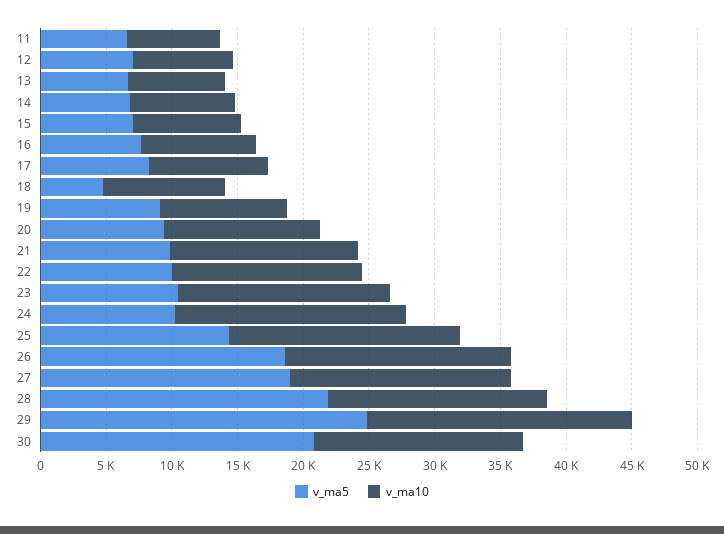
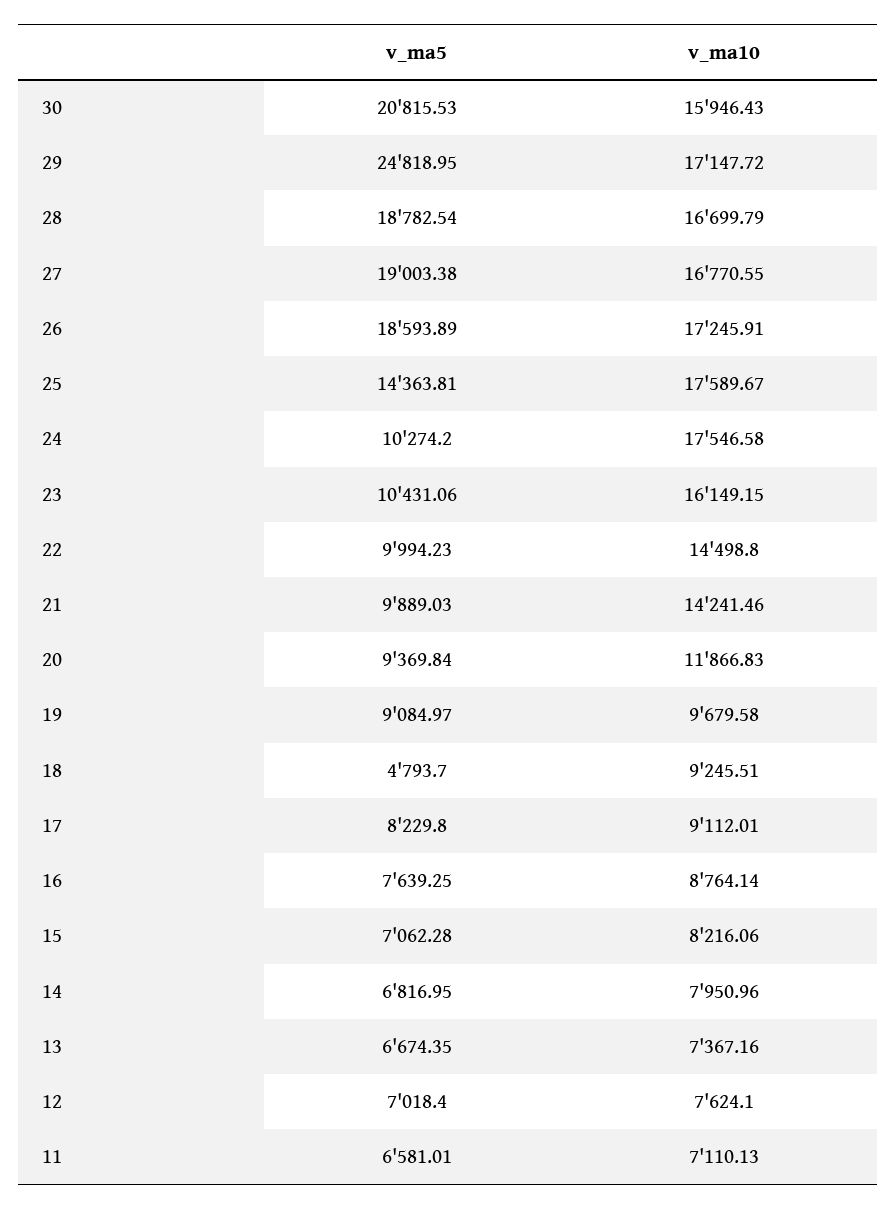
v_ma5, 28: 22000 -> 18782.54
v_ma10, 29: 20000 -> 17147.72

